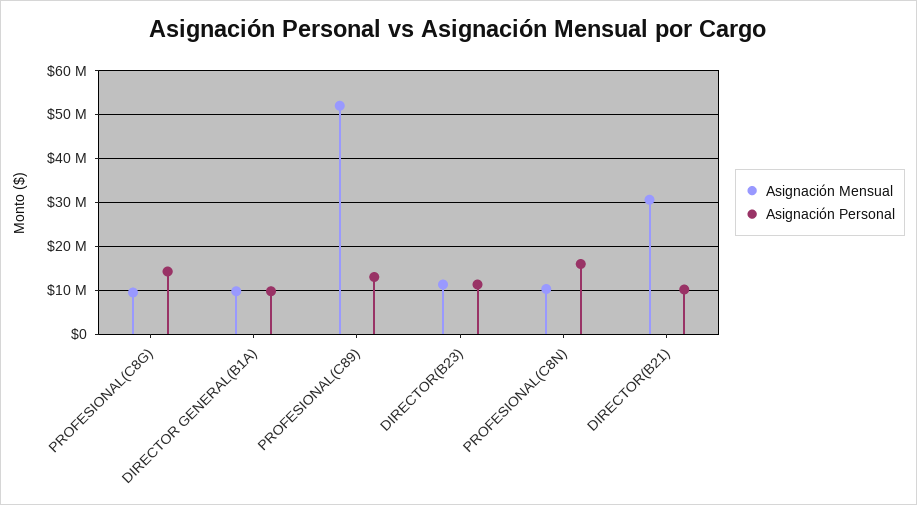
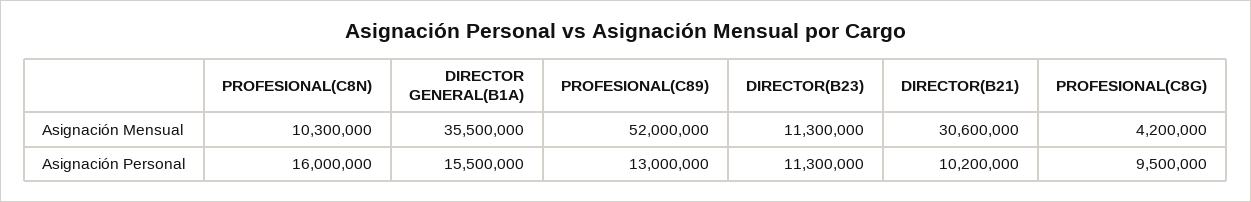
Asignación Mensual, PROFESIONAL(C8G): 10000000 -> 4200000
Asignación Personal, PROFESIONAL(C8G): 14000000 -> 9500000
Asignación Mensual, DIRECTOR GENERAL(B1A): 10000000 -> 35500000
Asignación Personal, DIRECTOR GENERAL(B1A): 10000000 -> 15500000

